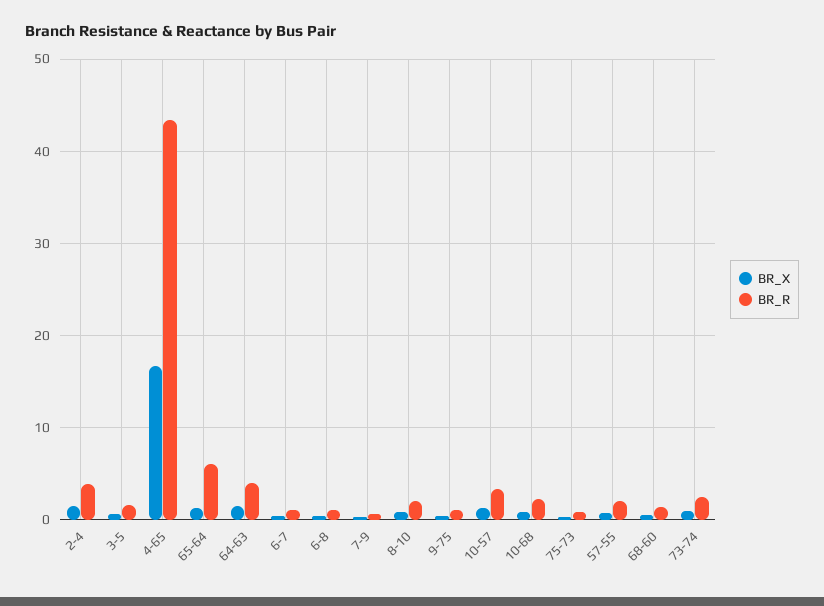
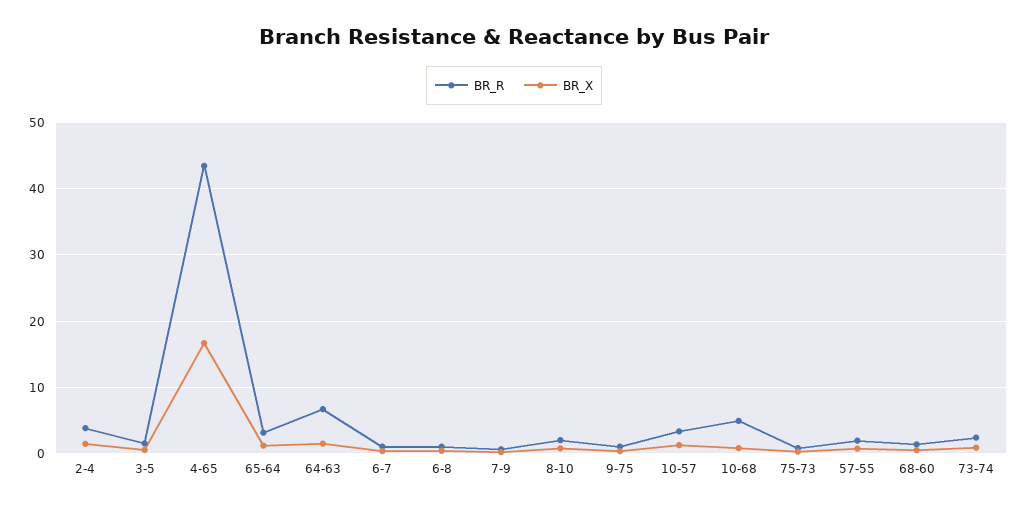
BR_R, 65-64: 6 -> 3
BR_R, 64-63: 4 -> 7
BR_R, 10-68: 2 -> 5

